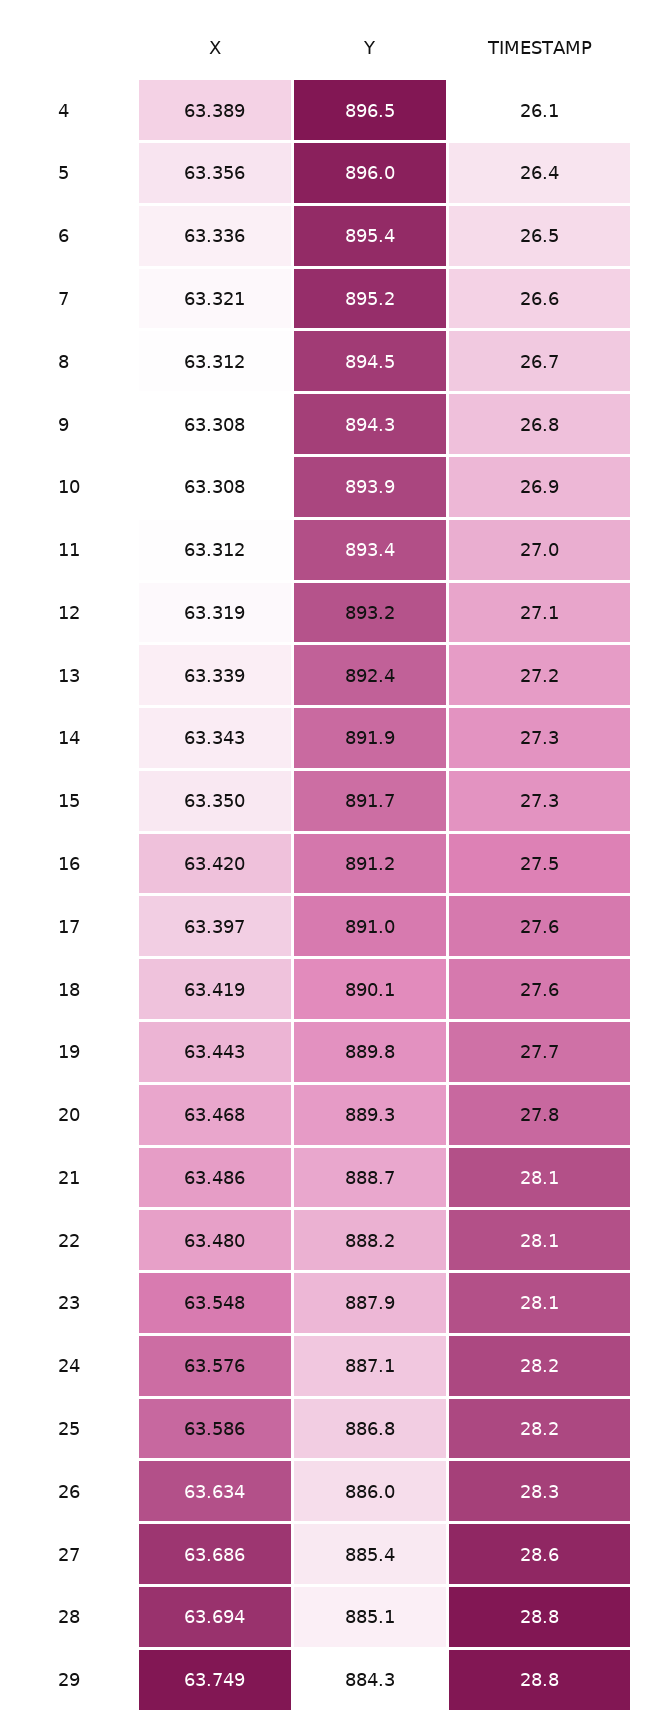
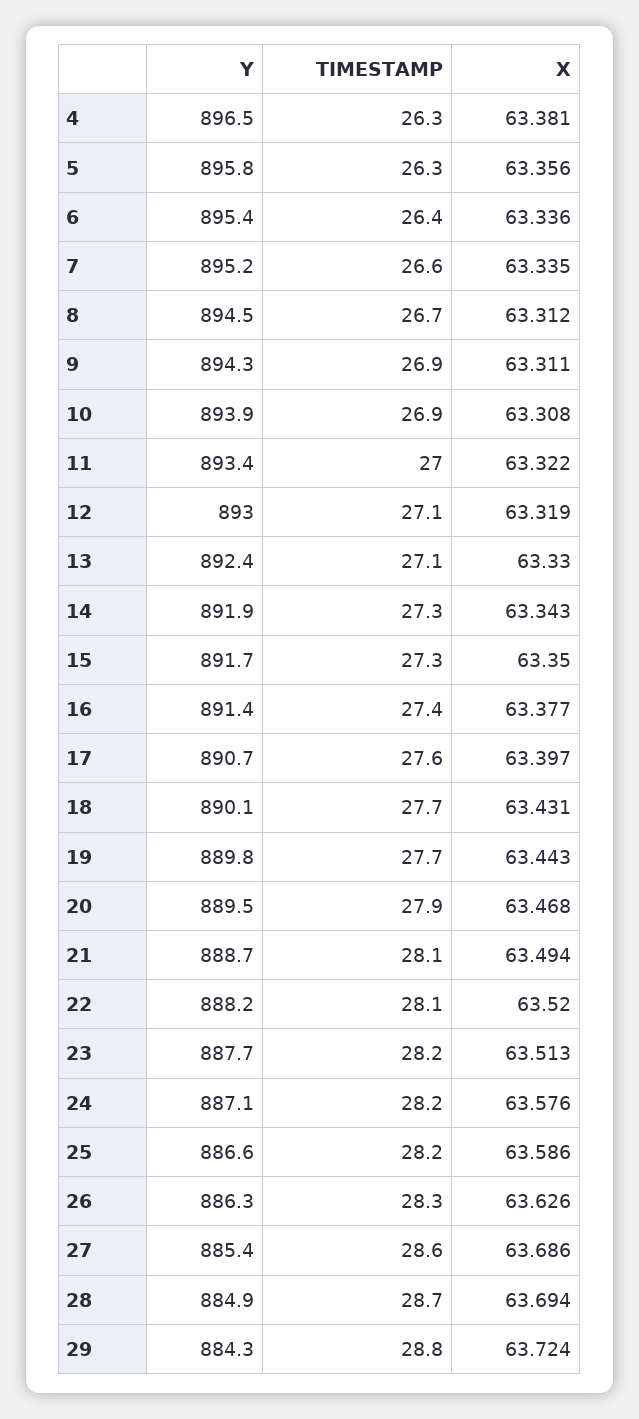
X, 4: 63.389 -> 63.381
TIMESTAMP, 4: 26.1 -> 26.3
Y, 5: 896 -> 895.8
TIMESTAMP, 5: 26.4 -> 26.3
TIMESTAMP, 6: 26.5 -> 26.4
X, 7: 63.321 -> 63.335
X, 9: 63.308 -> 63.311
TIMESTAMP, 9: 26.8 -> 26.9
X, 11: 63.312 -> 63.322
Y, 12: 893.2 -> 893
X, 13: 63.339 -> 63.33
TIMESTAMP, 13: 27.2 -> 27.1
X, 16: 63.42 -> 63.377
Y, 16: 891.2 -> 891.4
TIMESTAMP, 16: 27.5 -> 27.4
Y, 17: 891 -> 890.7
X, 18: 63.419 -> 63.431
TIMESTAMP, 18: 27.6 -> 27.7
Y, 20: 889.3 -> 889.5
TIMESTAMP, 20: 27.8 -> 27.9
X, 21: 63.486 -> 63.494
X, 22: 63.48 -> 63.52
X, 23: 63.548 -> 63.513
Y, 23: 887.9 -> 887.7
TIMESTAMP, 23: 28.1 -> 28.2
Y, 25: 886.8 -> 886.6
X, 26: 63.634 -> 63.626
Y, 26: 886 -> 886.3
Y, 28: 885.1 -> 884.9
TIMESTAMP, 28: 28.8 -> 28.7
X, 29: 63.749 -> 63.724

